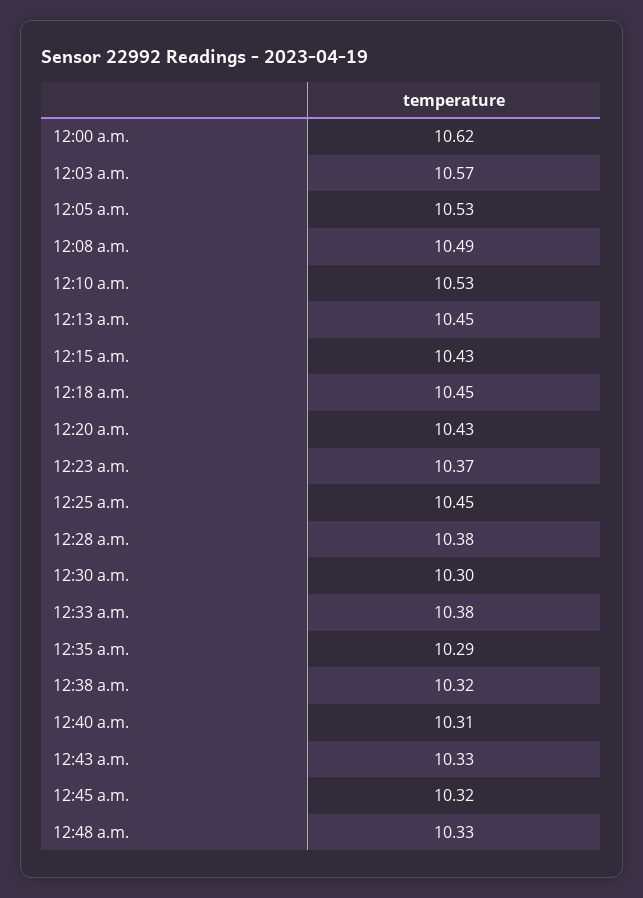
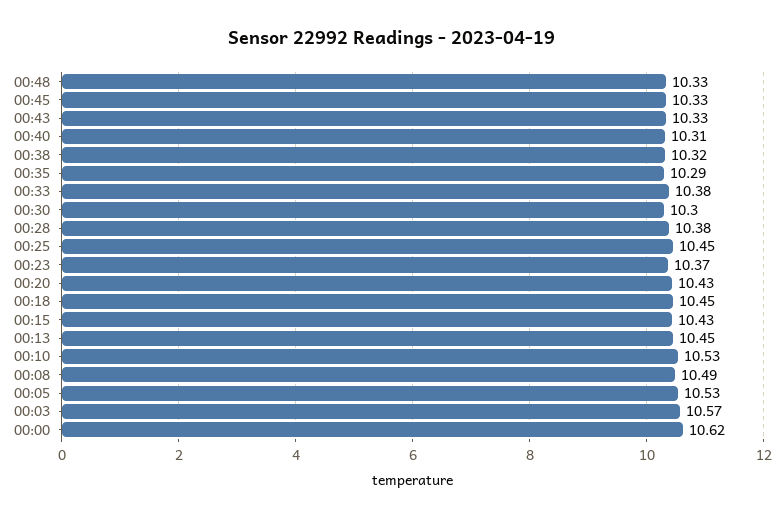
12:45 a.m.: 10.32 -> 10.33

